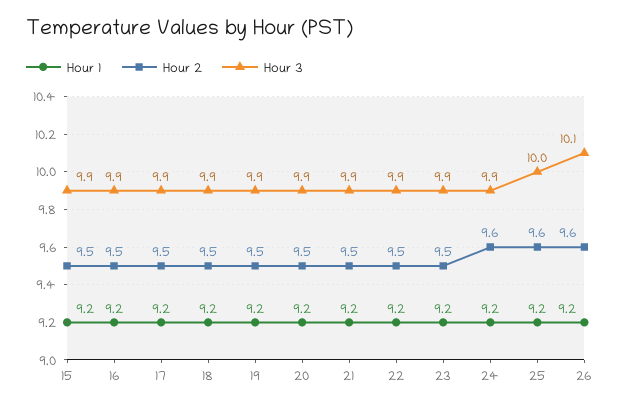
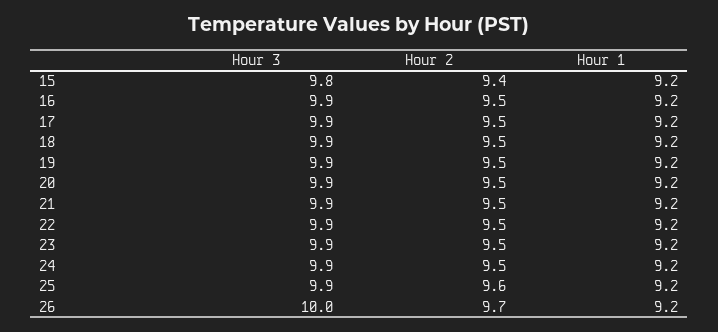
Hour 2, 15: 9.5 -> 9.4
Hour 3, 15: 9.9 -> 9.8
Hour 2, 24: 9.6 -> 9.5
Hour 3, 25: 10 -> 9.9
Hour 2, 26: 9.6 -> 9.7
Hour 3, 26: 10.1 -> 10

